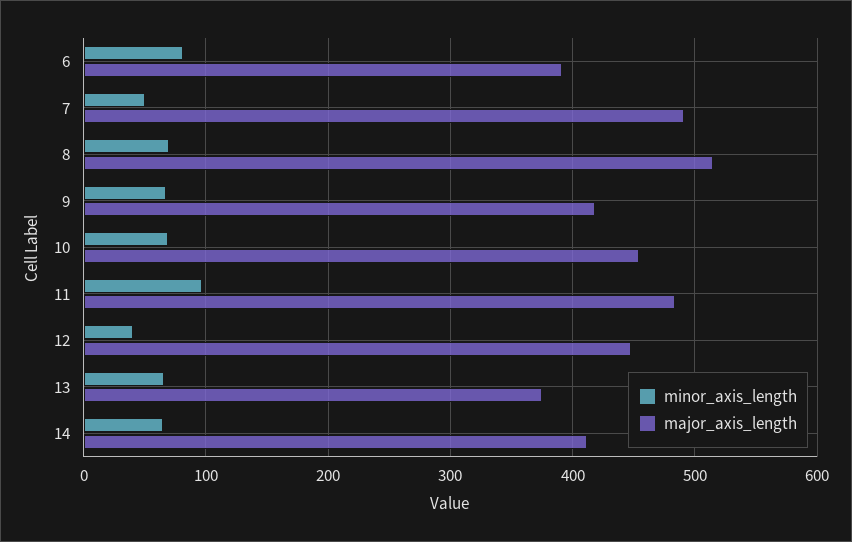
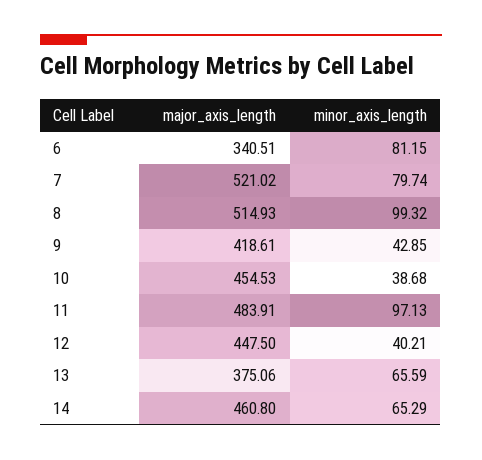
major_axis_length, 6: 390 -> 340.51
minor_axis_length, 7: 50 -> 79.74
major_axis_length, 7: 490 -> 521.02
minor_axis_length, 8: 70 -> 99.32
minor_axis_length, 9: 70 -> 42.85
minor_axis_length, 10: 70 -> 38.68
major_axis_length, 14: 410 -> 460.8

